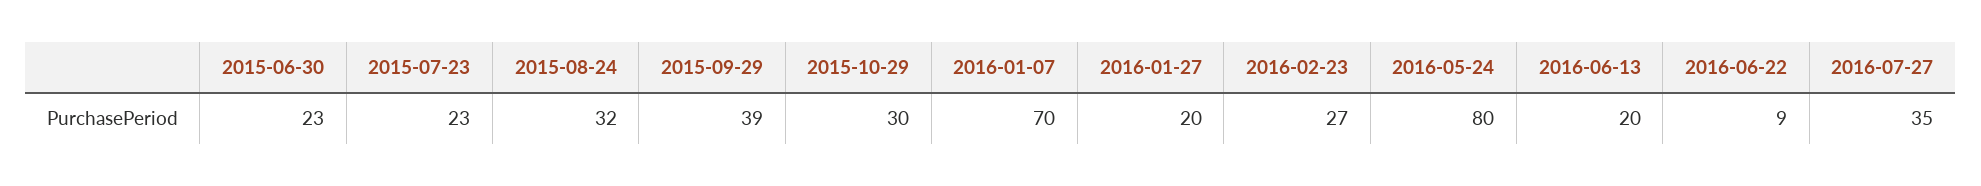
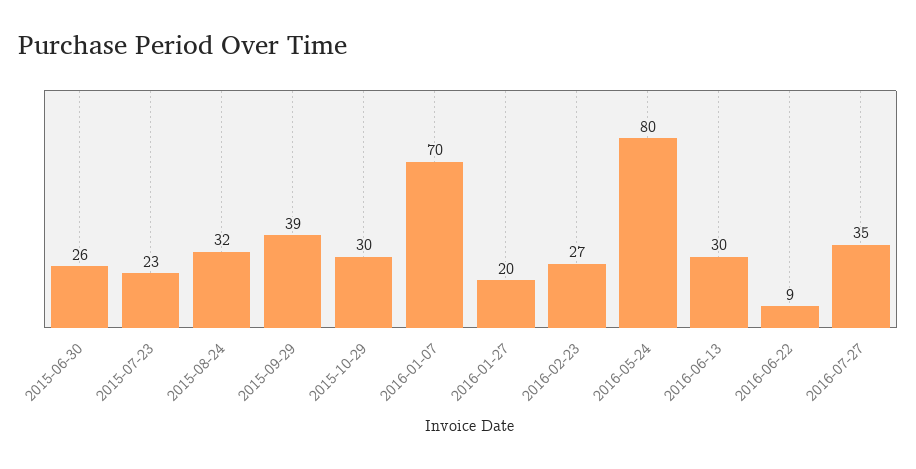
2015-06-30: 23 -> 26
2016-06-13: 20 -> 30

